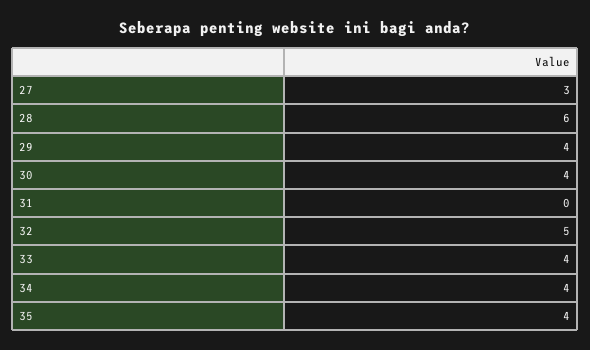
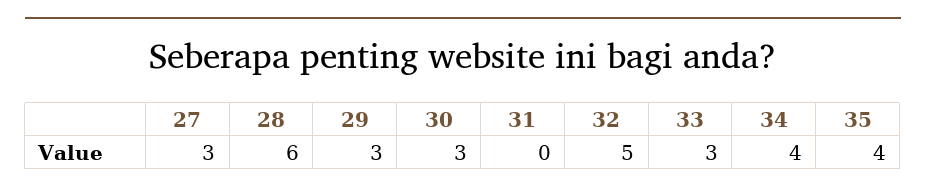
29: 4 -> 3
30: 4 -> 3
33: 4 -> 3

